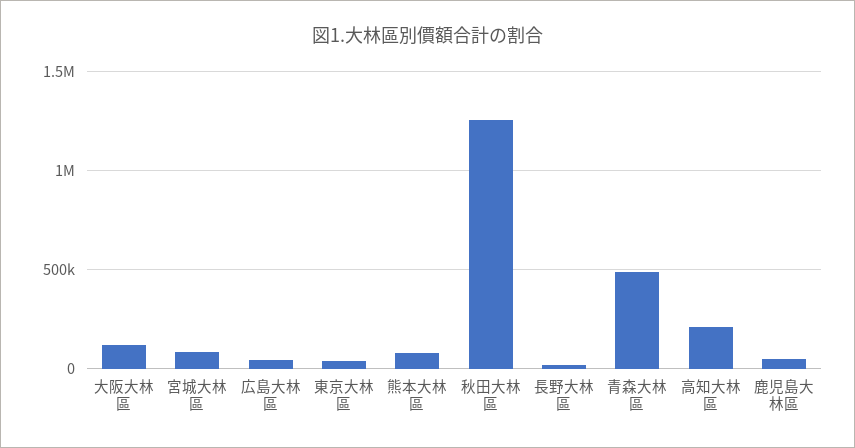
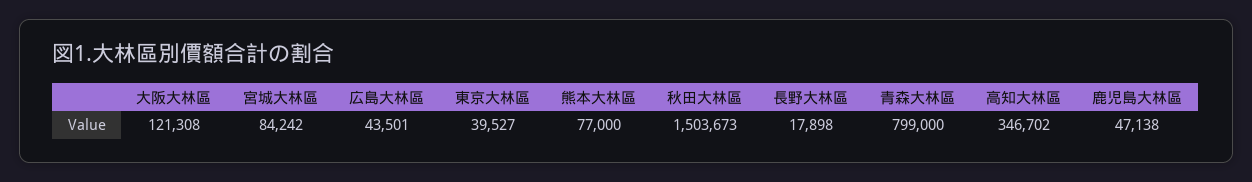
秋田大林區: 1250000 -> 1503673
青森大林區: 500000 -> 799000
高知大林區: 200000 -> 346702

